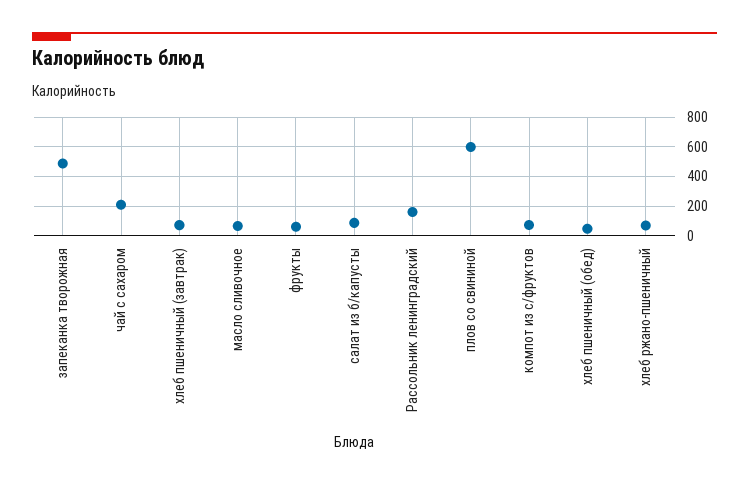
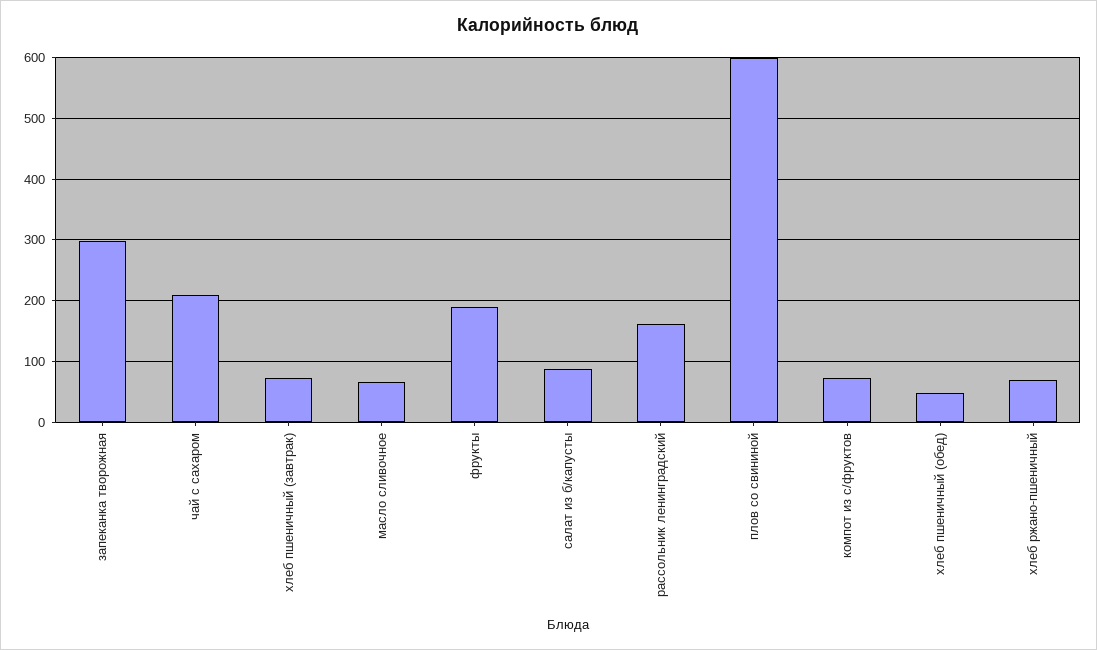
запеканка творожная: 500 -> 300
фрукты: 50 -> 190

